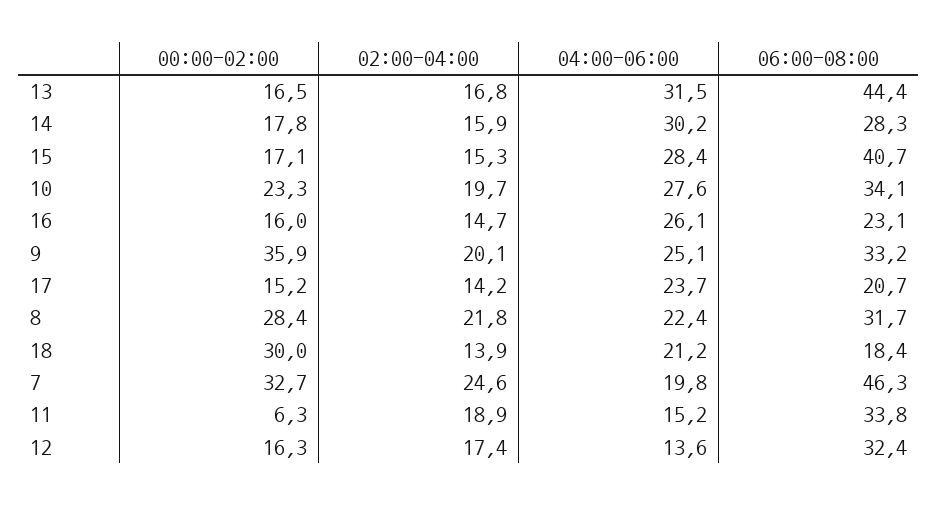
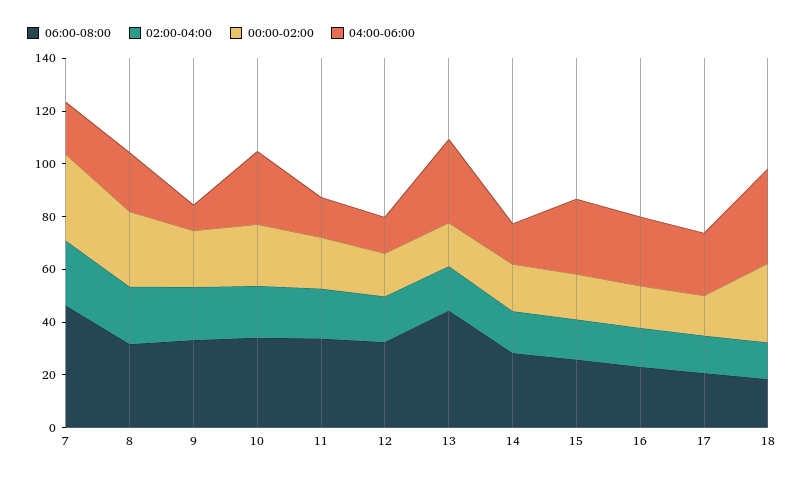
04:00-06:00, 14: 30.2 -> 15
06:00-08:00, 15: 40.7 -> 25
00:00-02:00, 9: 35.9 -> 20
04:00-06:00, 9: 25.1 -> 10
04:00-06:00, 18: 21.2 -> 35
00:00-02:00, 11: 6.3 -> 20

